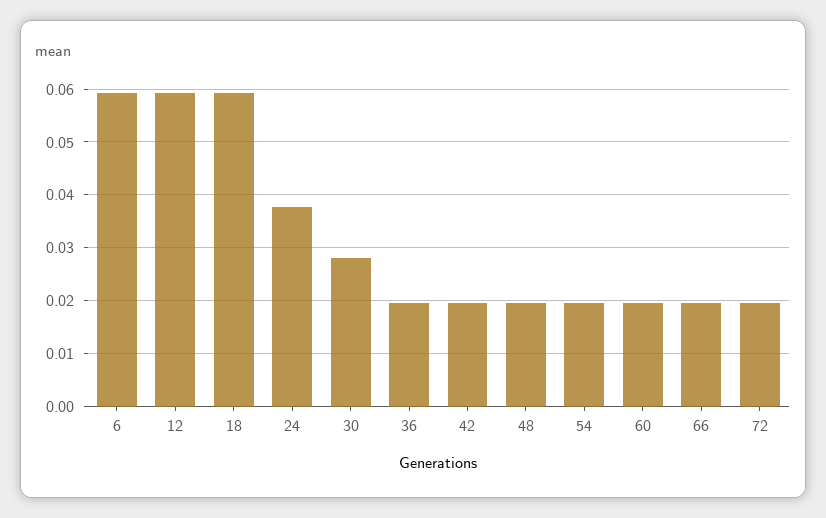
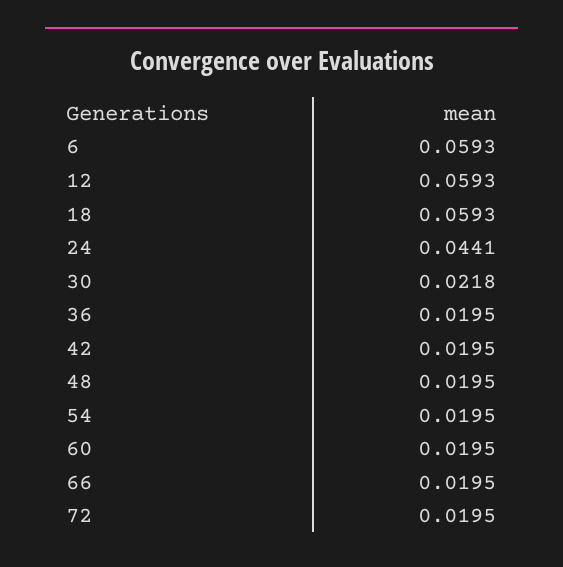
24: 0.038 -> 0.0441
30: 0.028 -> 0.0218

